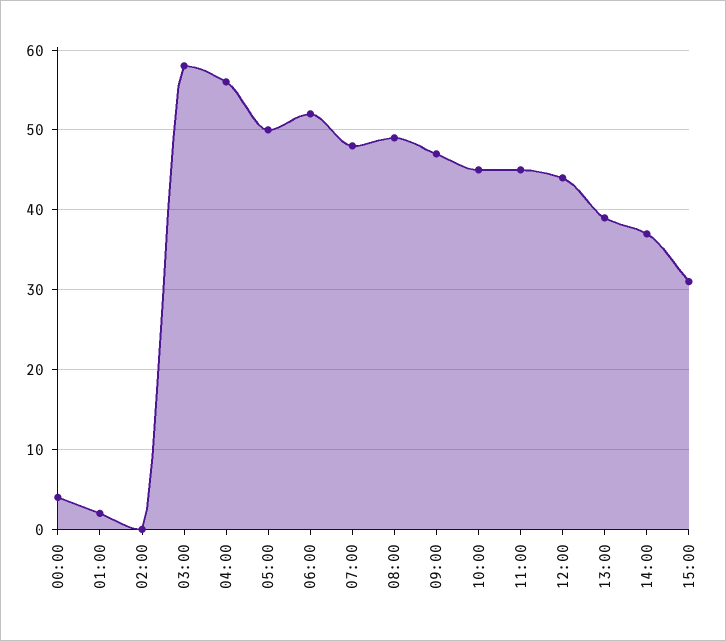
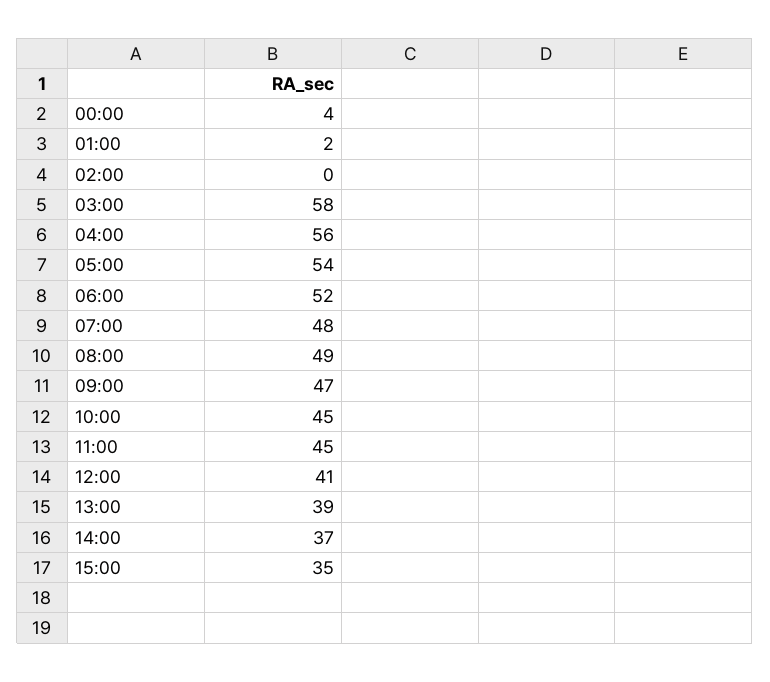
05:00: 50 -> 54
12:00: 44 -> 41
15:00: 31 -> 35

